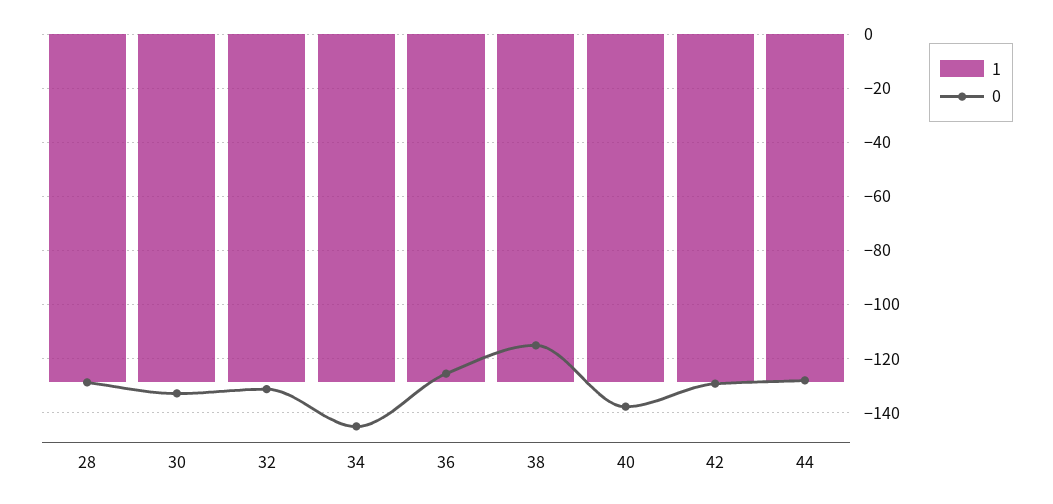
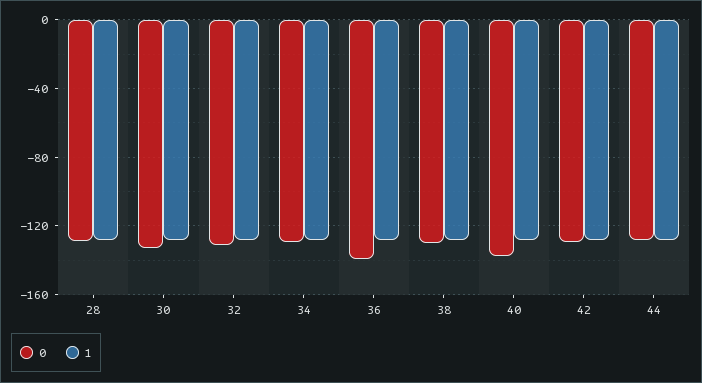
0, 34: -145 -> -130
0, 36: -125 -> -140
0, 38: -115 -> -130

